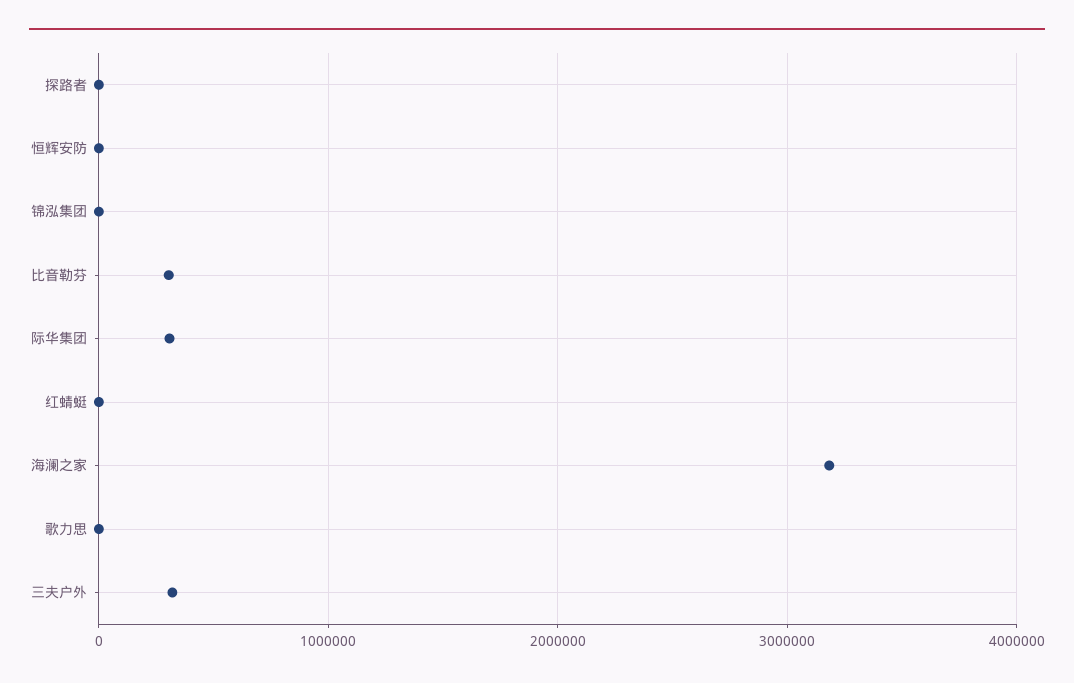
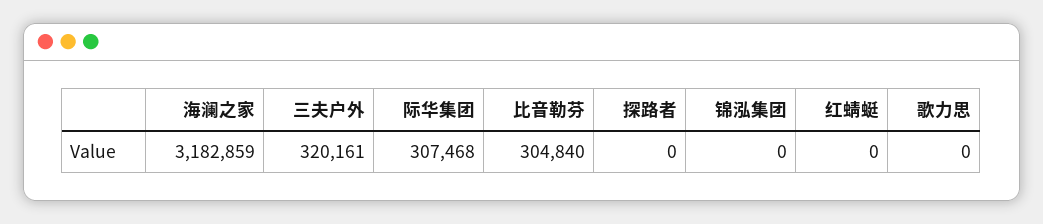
恒辉安防: 0 -> none

